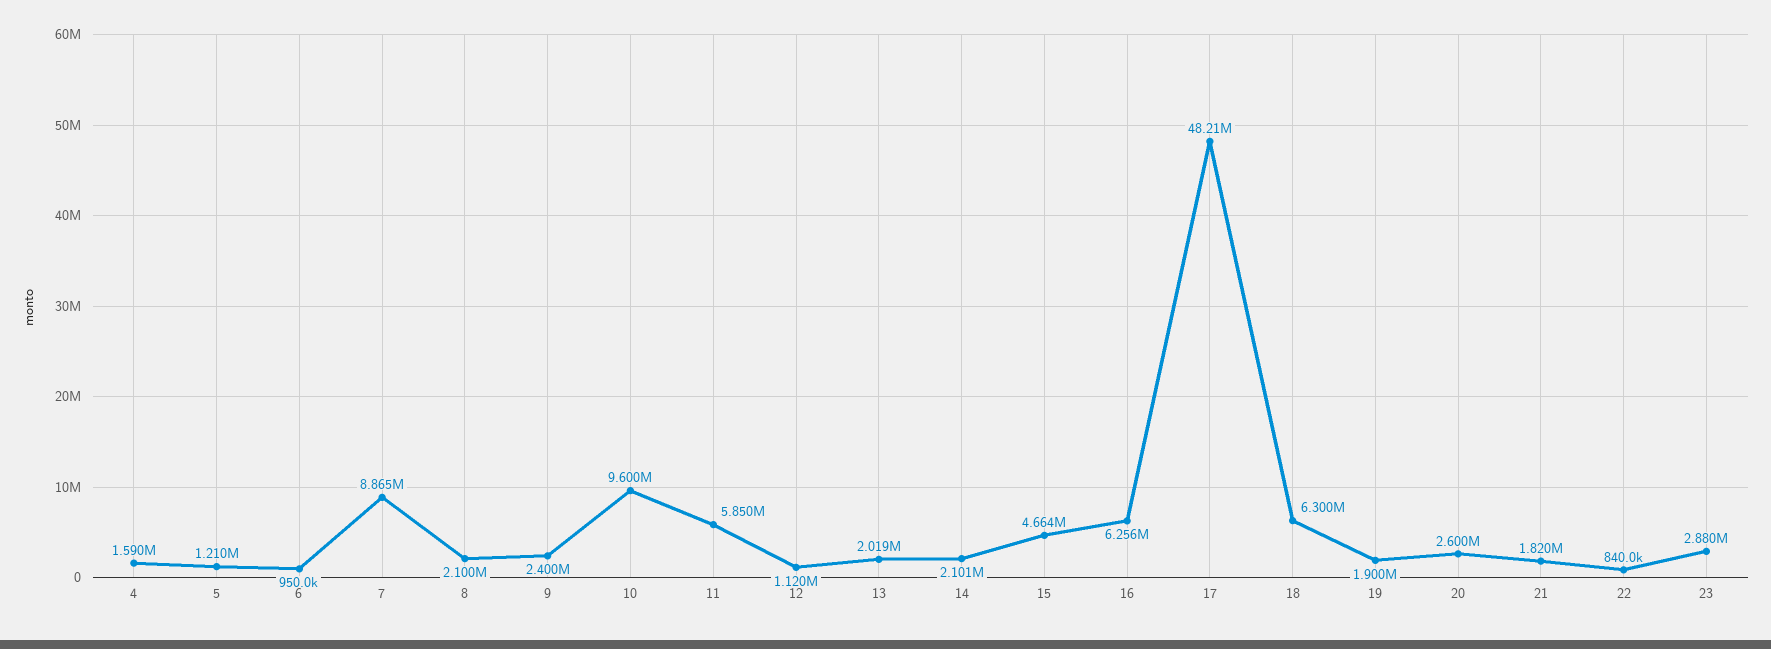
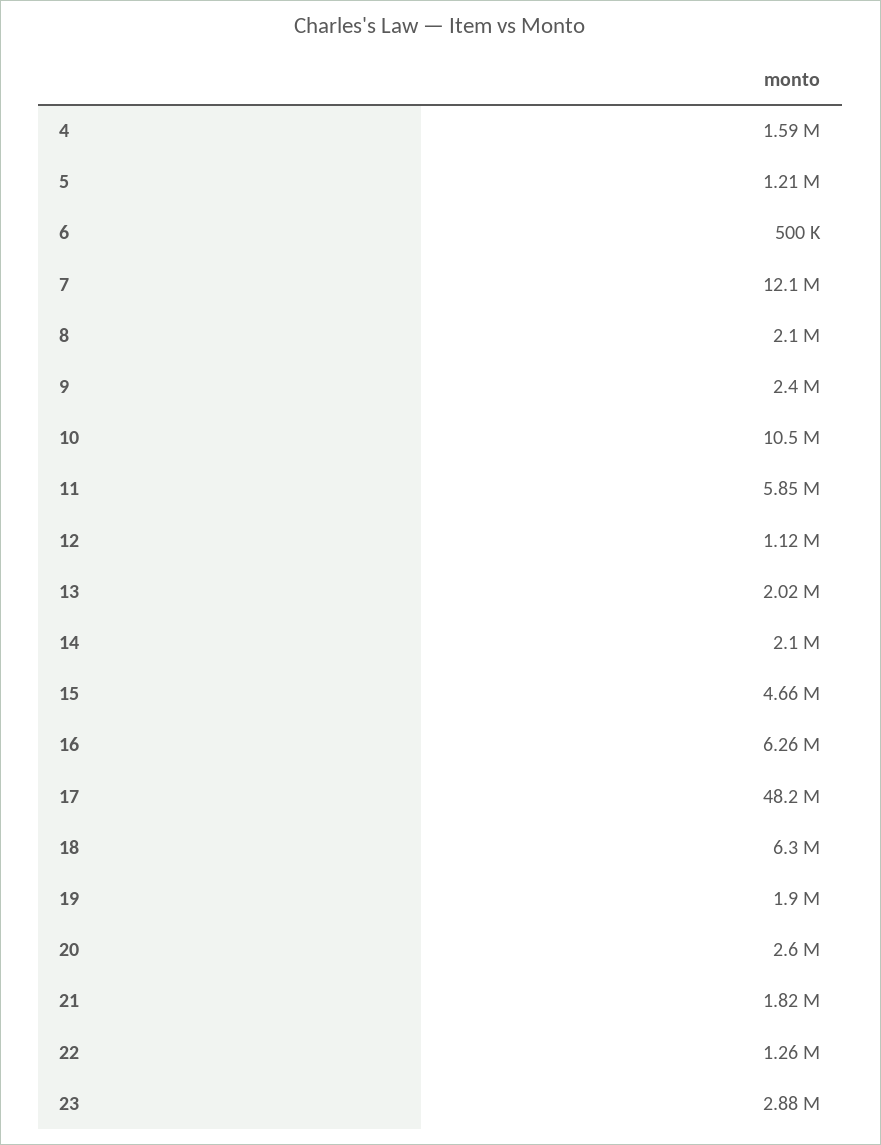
6: 950000 -> 500000
7: 8865000 -> 12100000
10: 9600000 -> 10500000
22: 840000 -> 1260000

